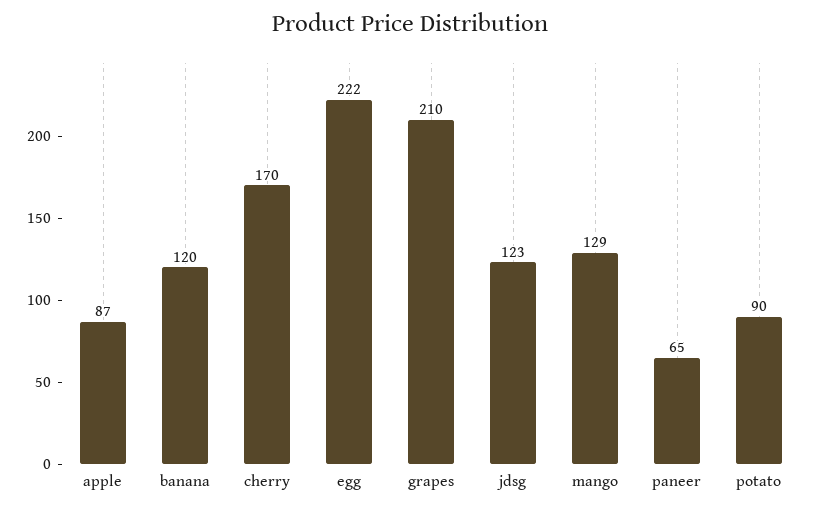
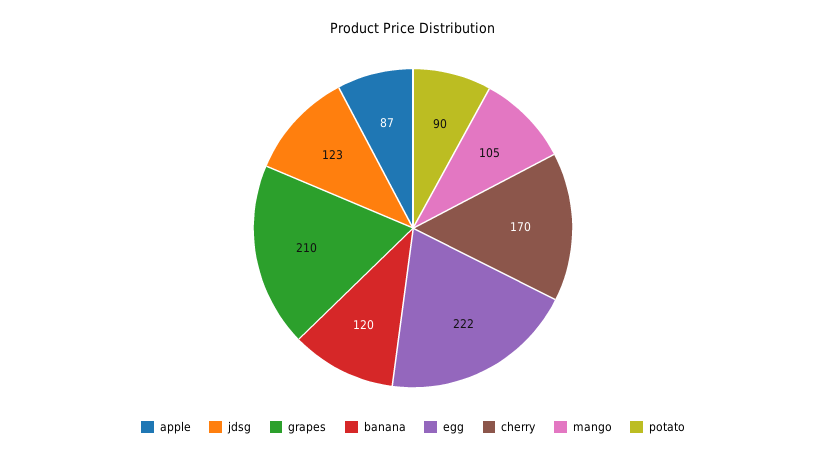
mango: 129 -> 105
paneer: 65 -> none

